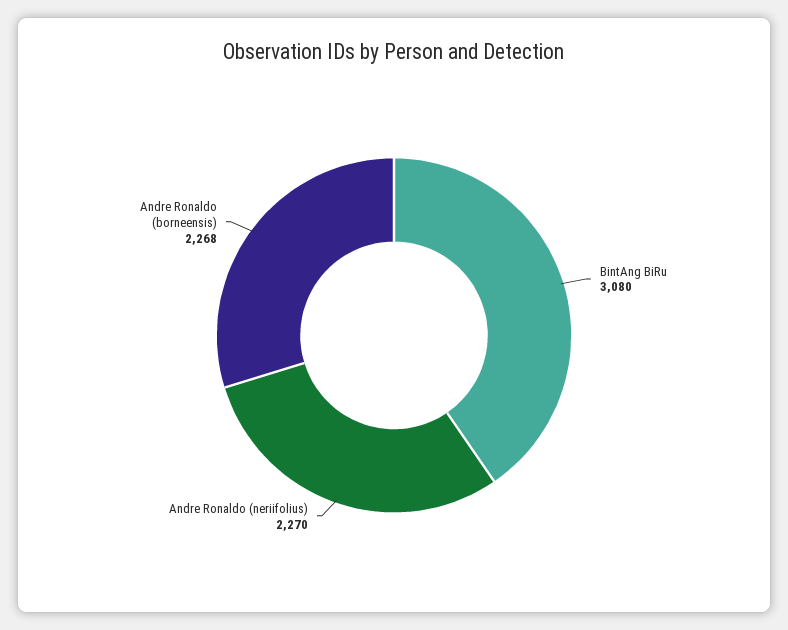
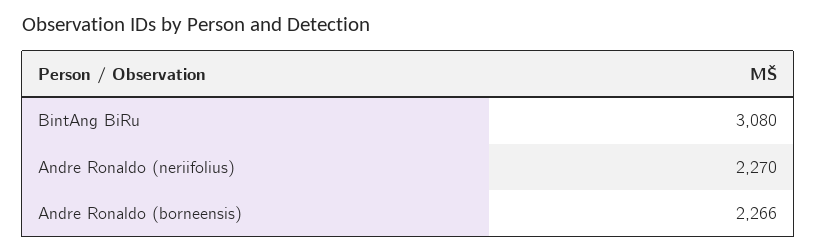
Andre Ronaldo (borneensis): 2268 -> 2266

